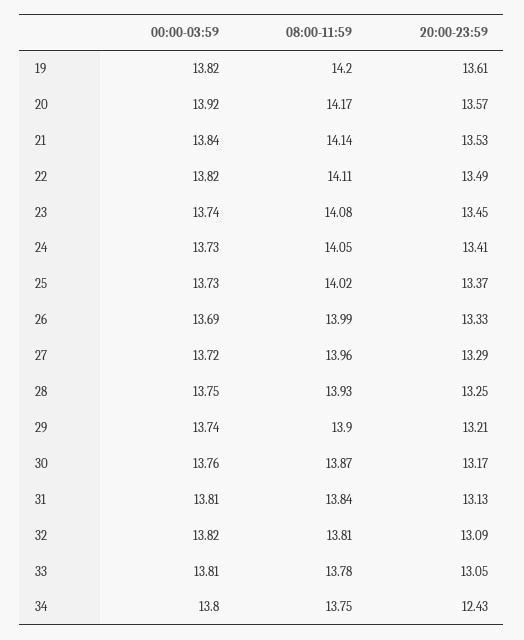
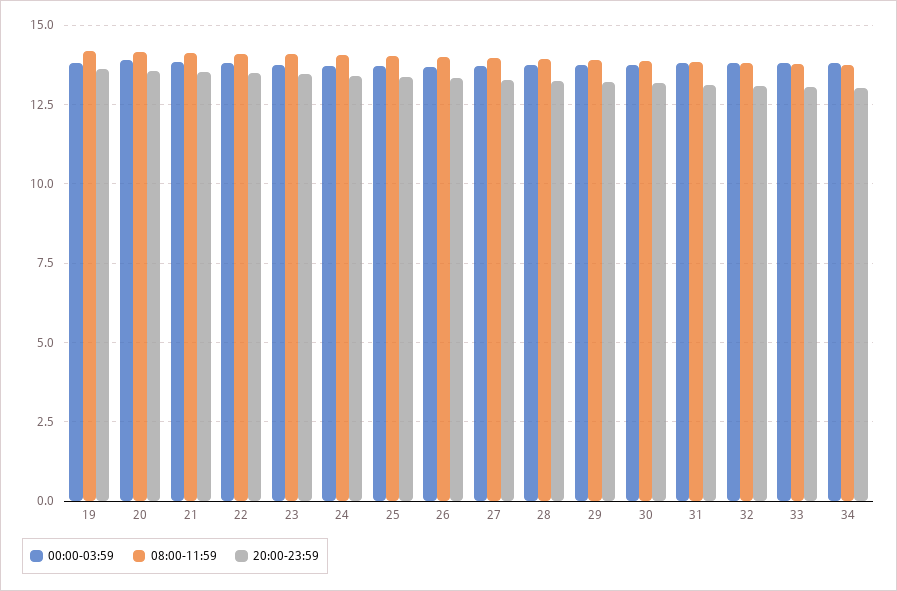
20:00-23:59, 34: 12.43 -> 13

